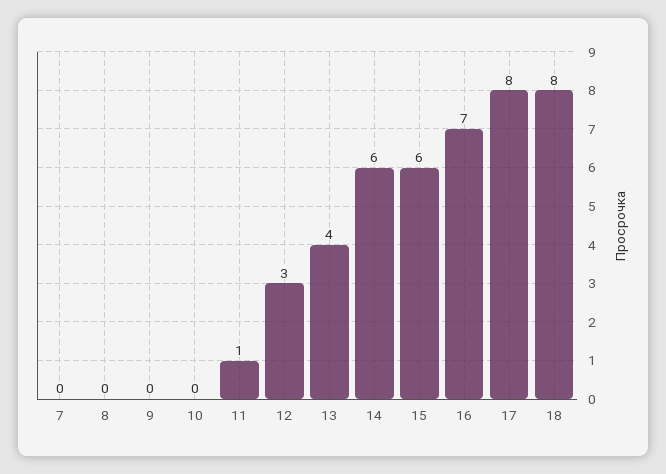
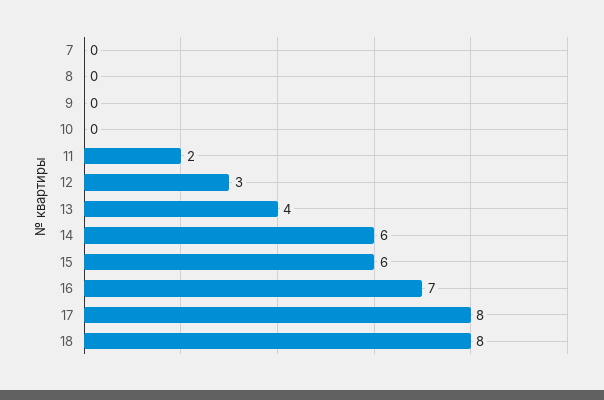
11: 1 -> 2

